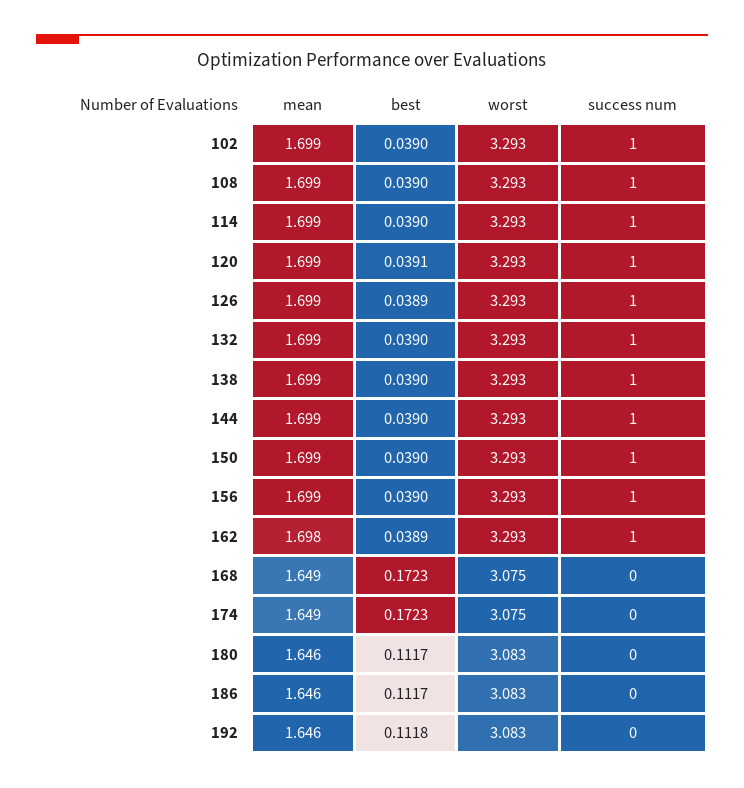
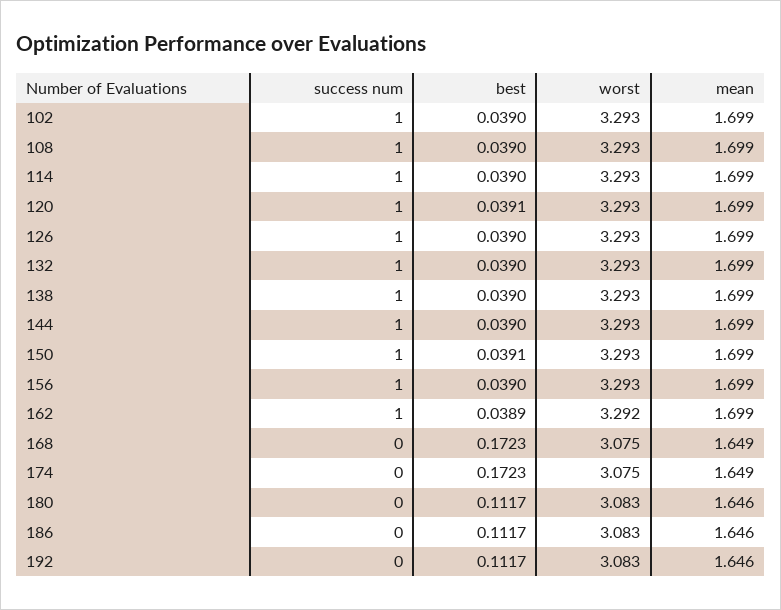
best, 126: 0.0389 -> 0.039
best, 150: 0.039 -> 0.0391
mean, 162: 1.698 -> 1.699
worst, 162: 3.293 -> 3.292
best, 192: 0.1118 -> 0.1117

